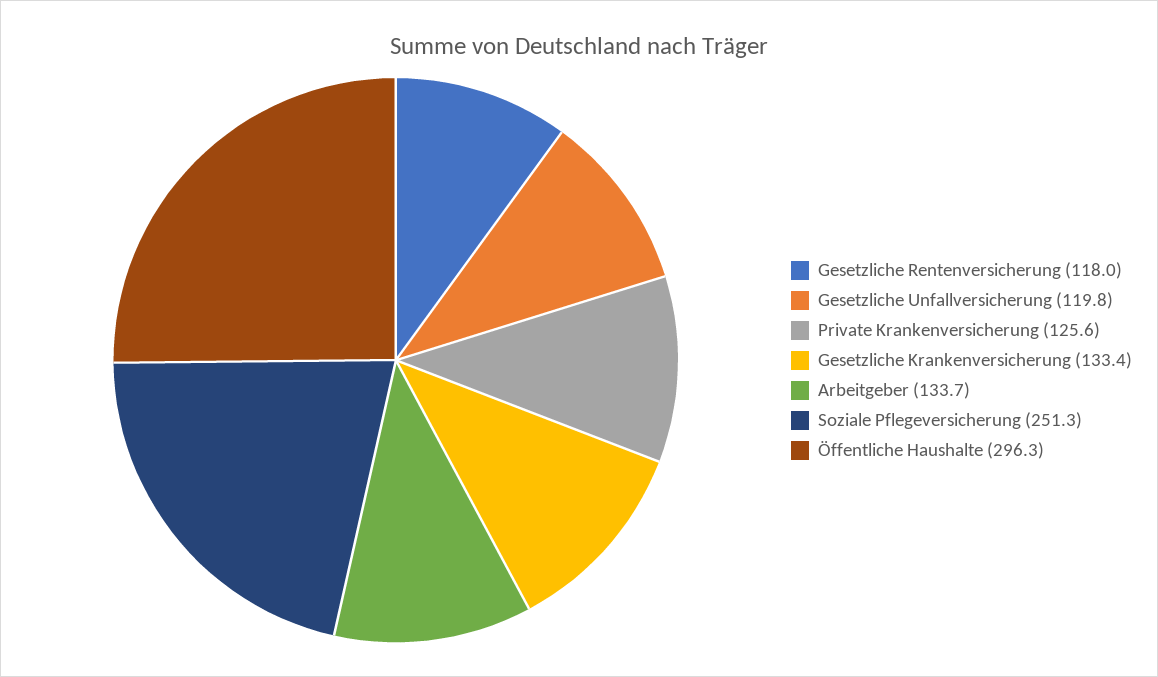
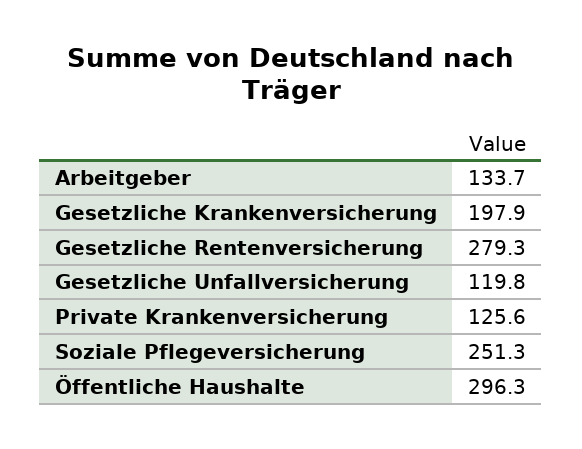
Gesetzliche Rentenversicherung: 118 -> 279.3
Gesetzliche Krankenversicherung: 133.4 -> 197.9

